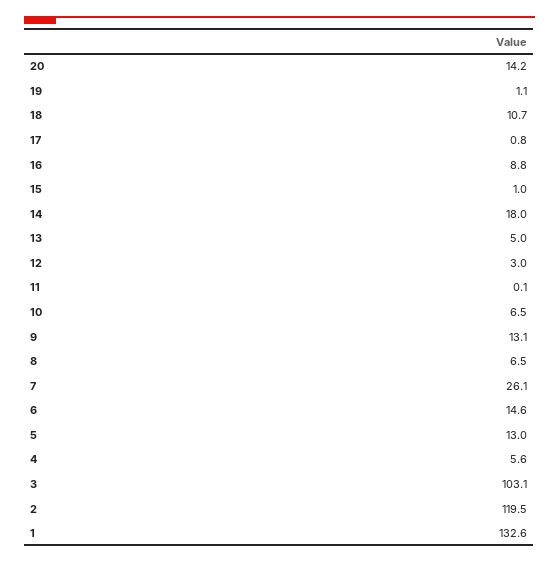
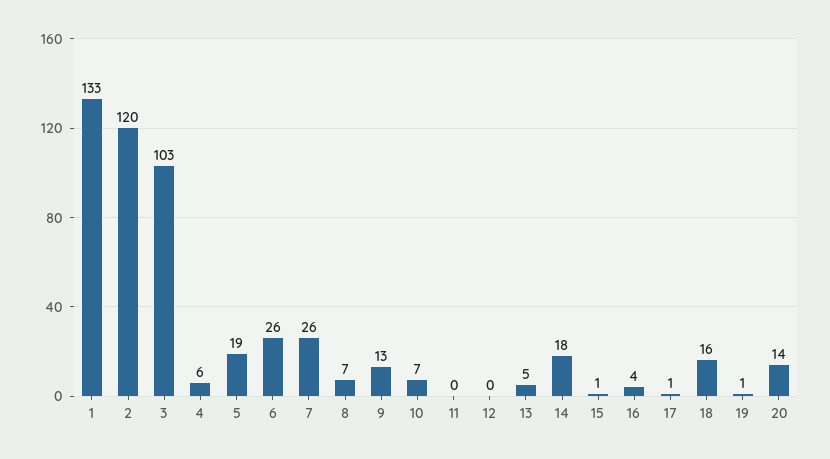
18: 10.7 -> 16
16: 8.8 -> 4
12: 3 -> 0
6: 14.6 -> 26
5: 13 -> 19

